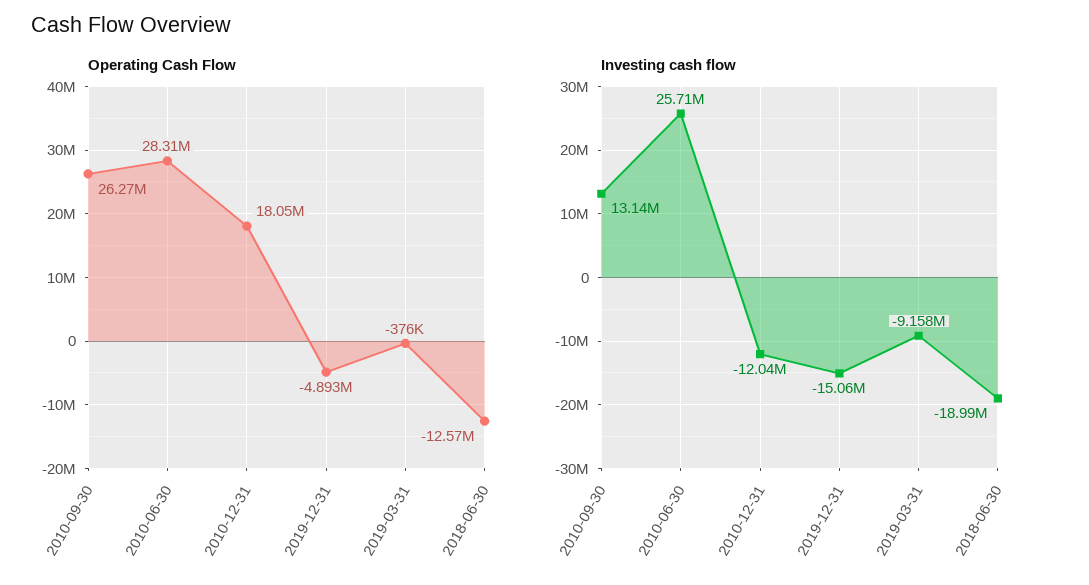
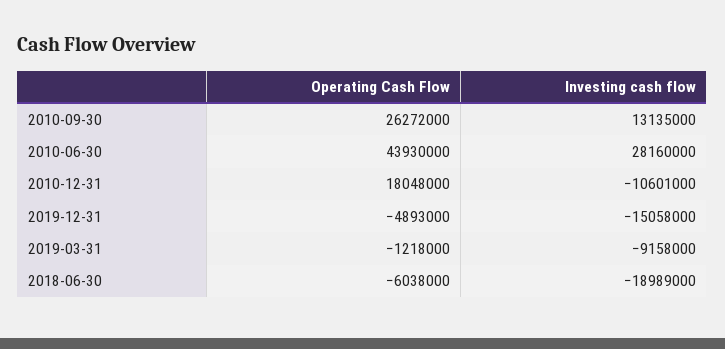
Operating Cash Flow, 2010-06-30: 28310000 -> 43930000
Operating Cash Flow, 2019-03-31: -376000 -> -1218000
Operating Cash Flow, 2018-06-30: -12570000 -> -6038000
Investing cash flow, 2010-06-30: 25710000 -> 28160000
Investing cash flow, 2010-12-31: -12040000 -> -10601000

